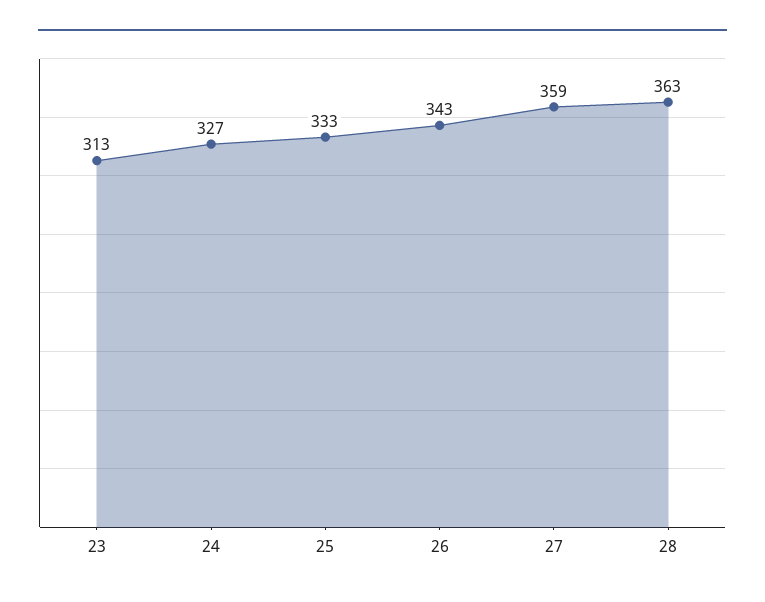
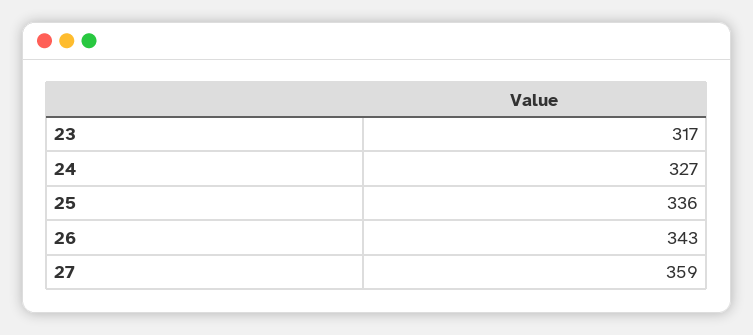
23: 313 -> 317
25: 333 -> 336
28: 363 -> none

